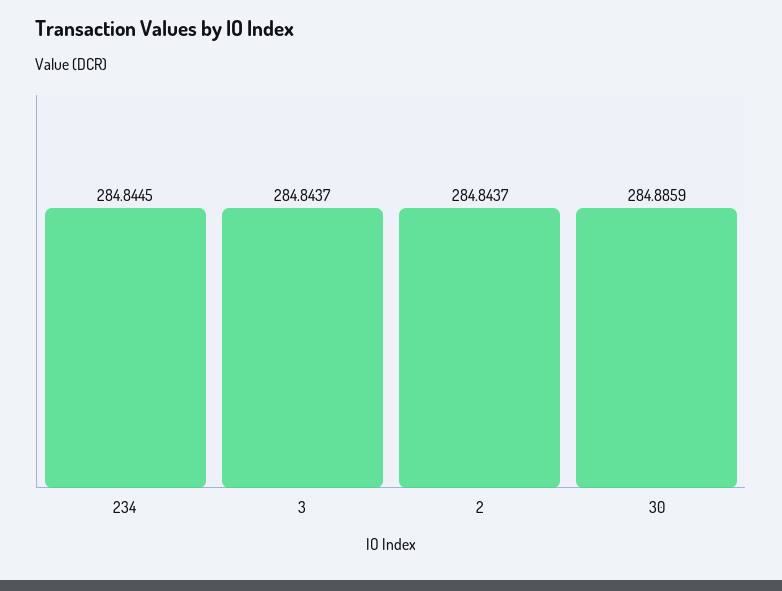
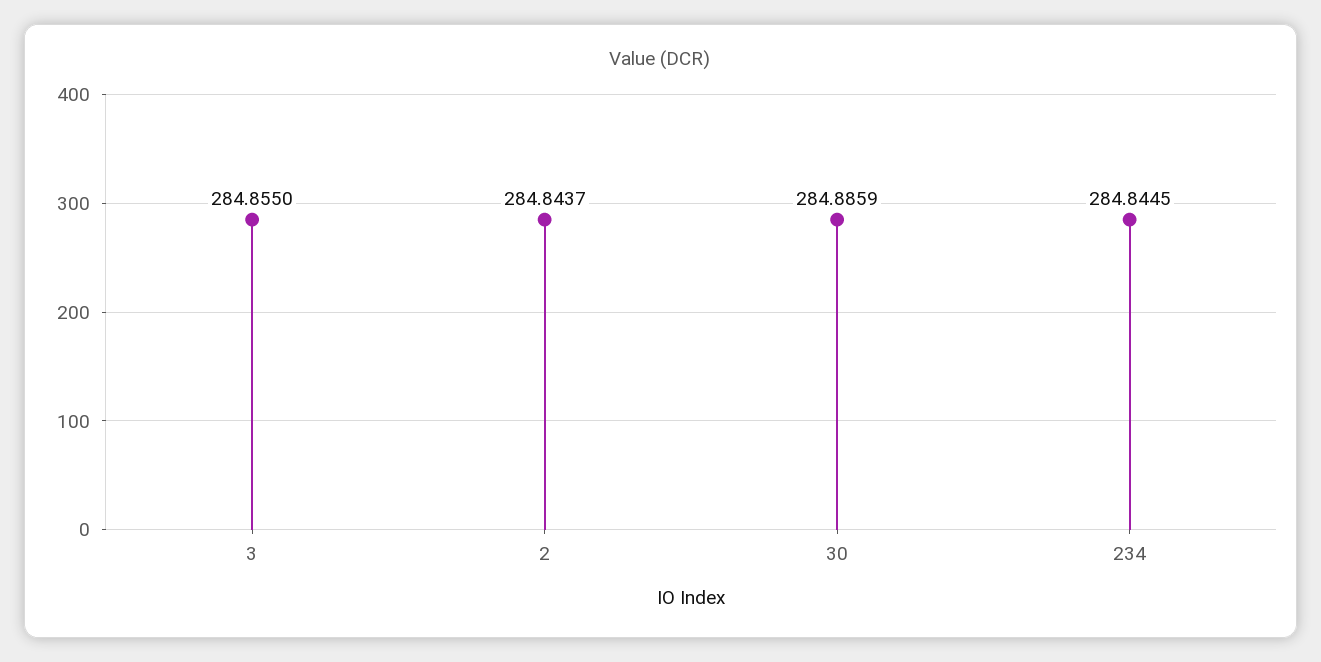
3: 284.8437 -> 284.855

